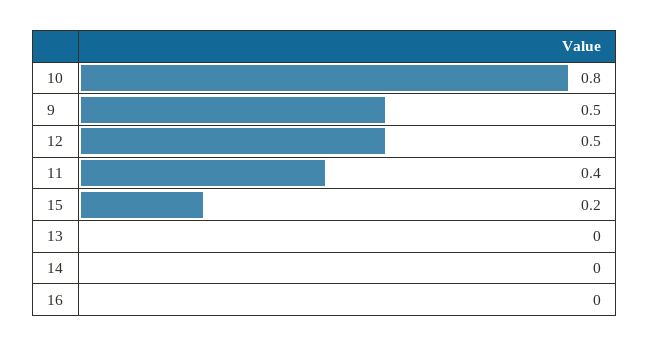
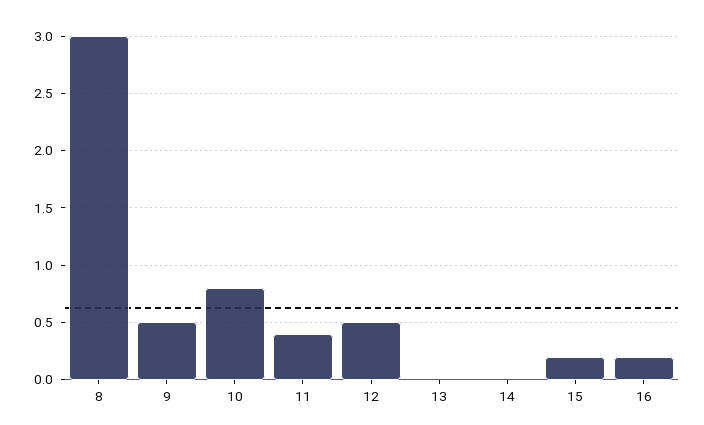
16: 0 -> 0.2
8: none -> 3

